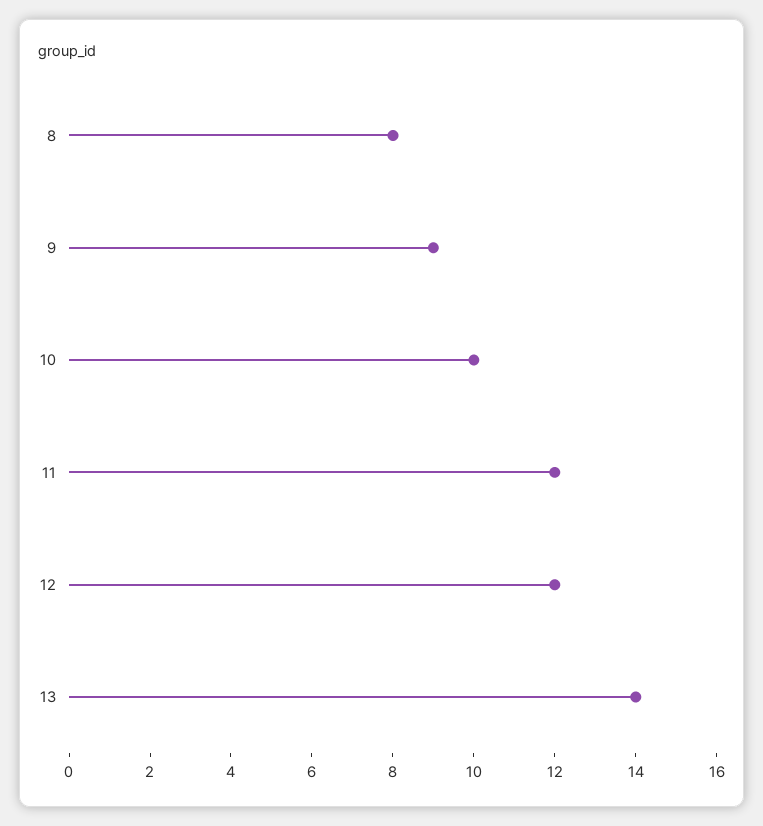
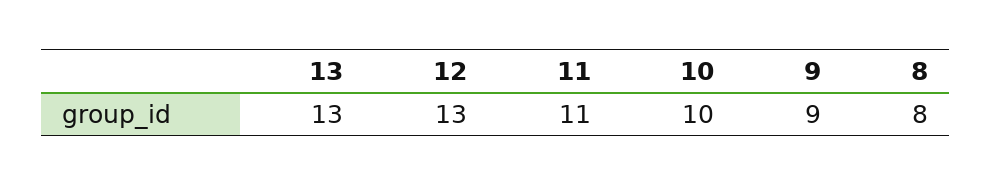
11: 12 -> 11
12: 12 -> 13
13: 14 -> 13

